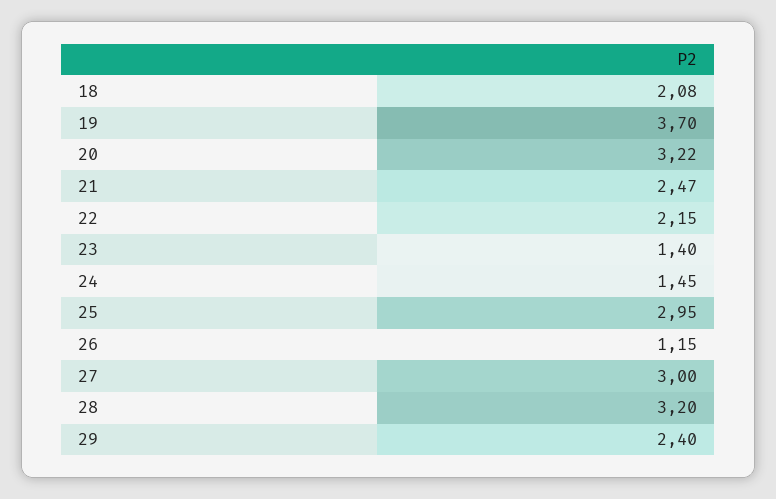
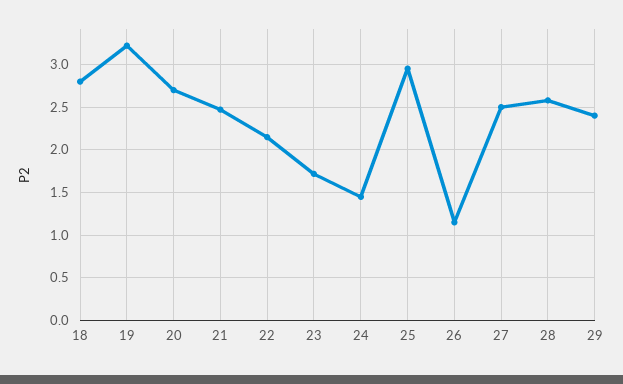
18: 2.08 -> 2.8
19: 3.7 -> 3.2
20: 3.22 -> 2.7
23: 1.4 -> 1.7
27: 3 -> 2.5
28: 3.2 -> 2.6

